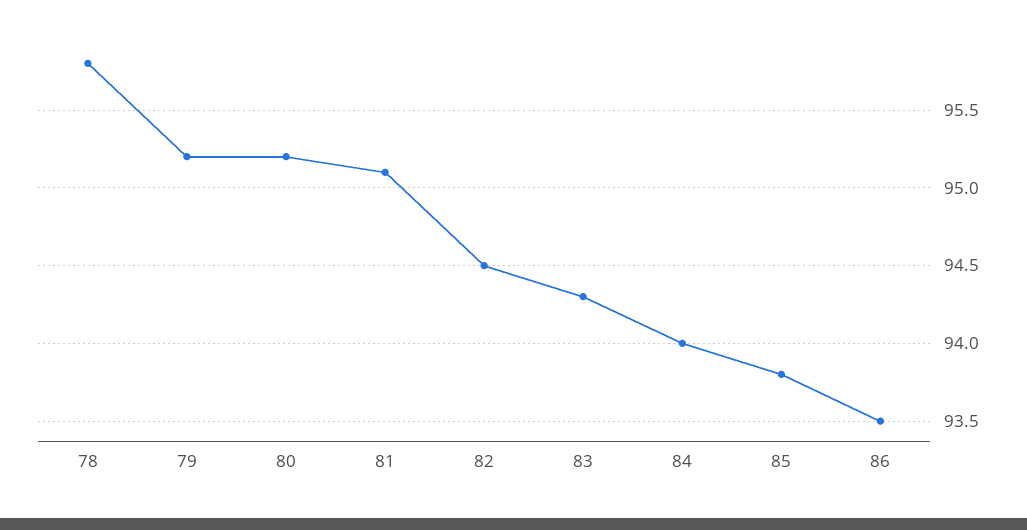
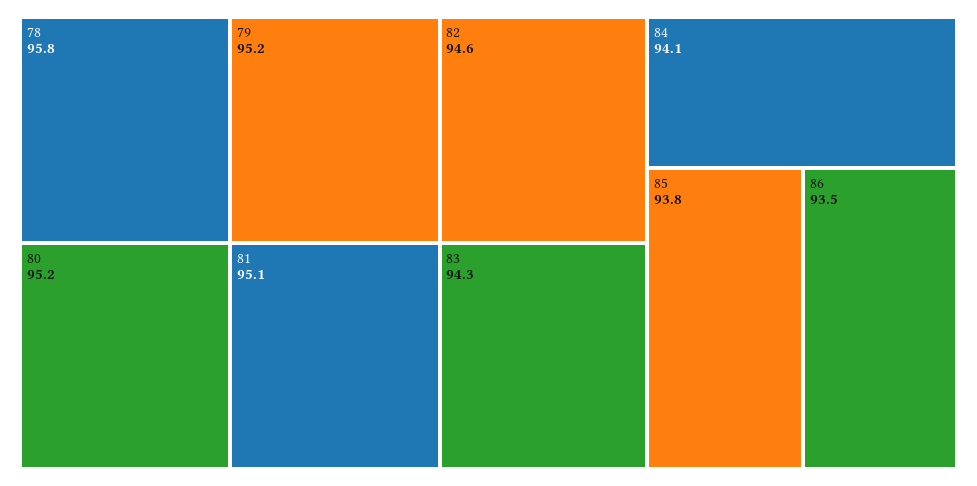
82: 94.5 -> 94.6
84: 94 -> 94.1

